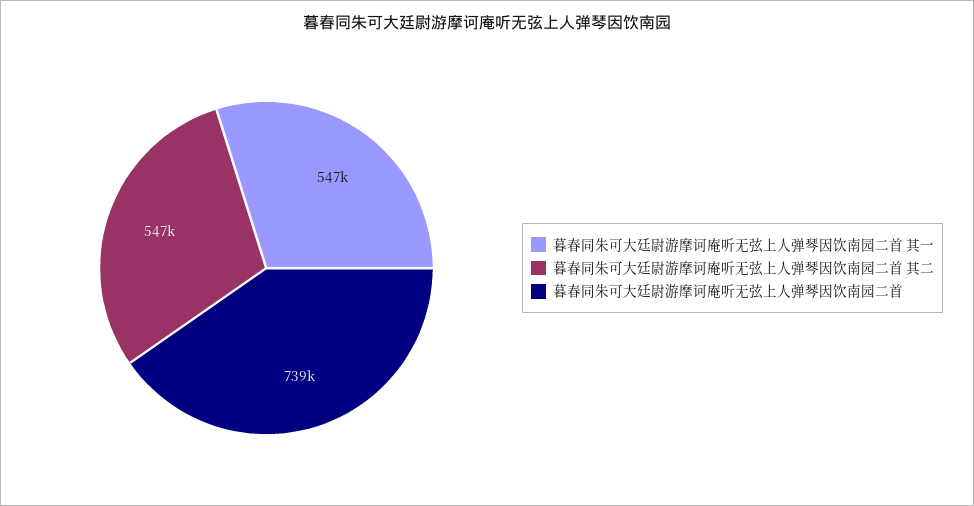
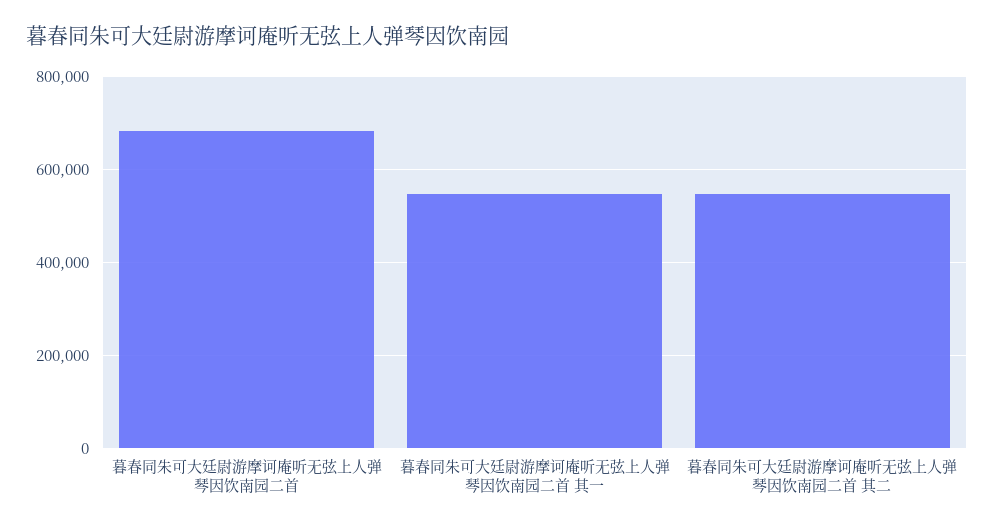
暮春同朱可大廷尉游摩诃庵听无弦上人弹琴因饮南园二首: 739000 -> 680000

